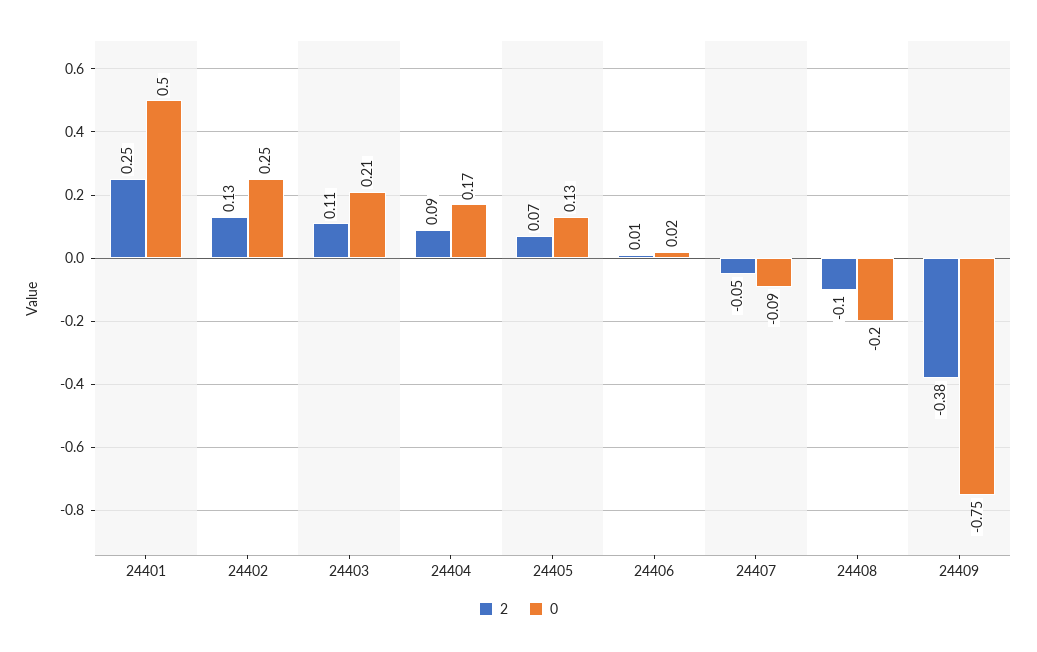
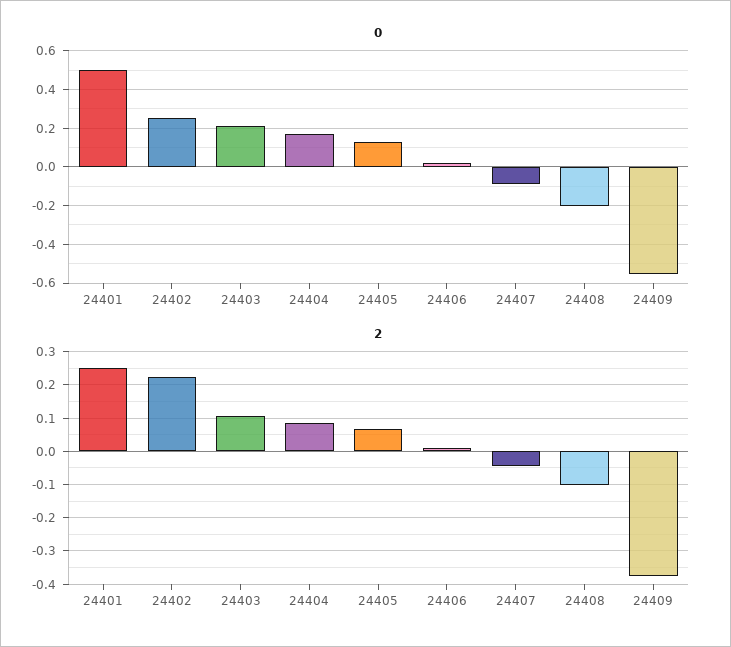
2, 24402: 0.13 -> 0.22
0, 24409: -0.75 -> -0.55

